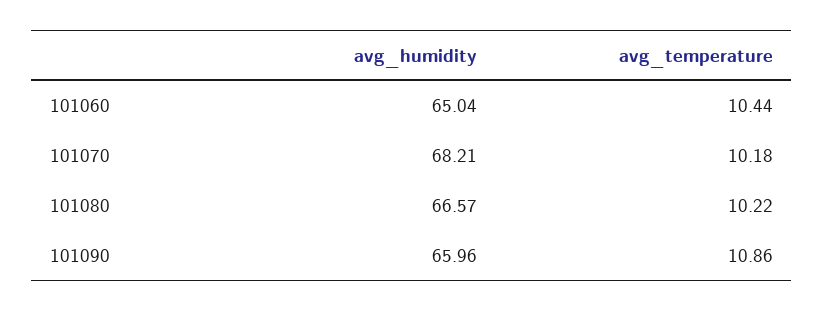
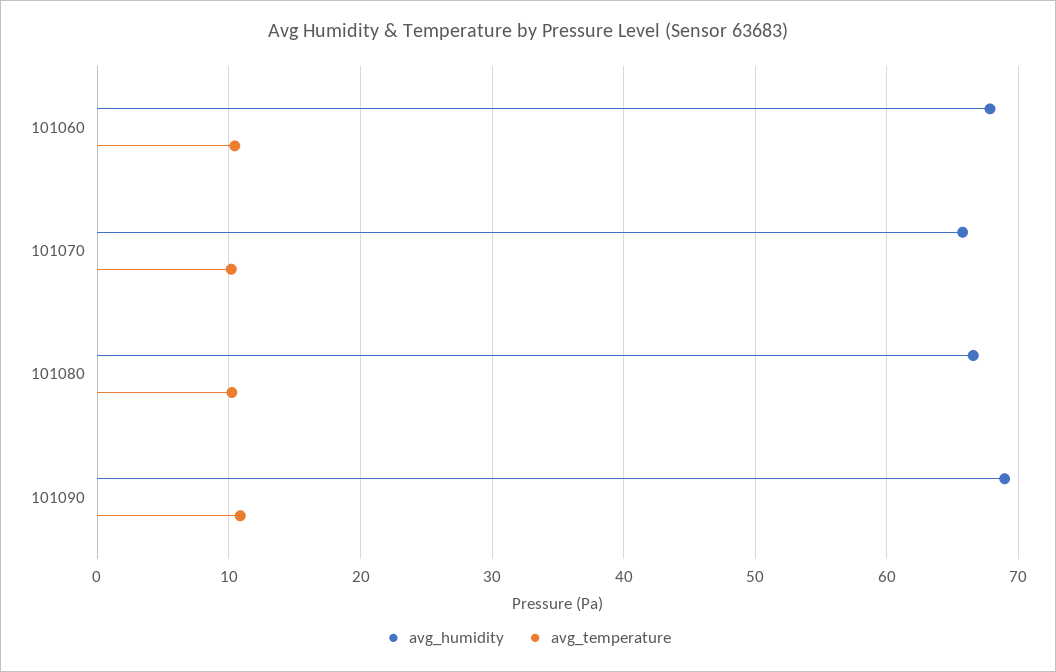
avg_humidity, 101060: 65.04 -> 68
avg_humidity, 101070: 68.21 -> 66
avg_humidity, 101090: 65.96 -> 69

